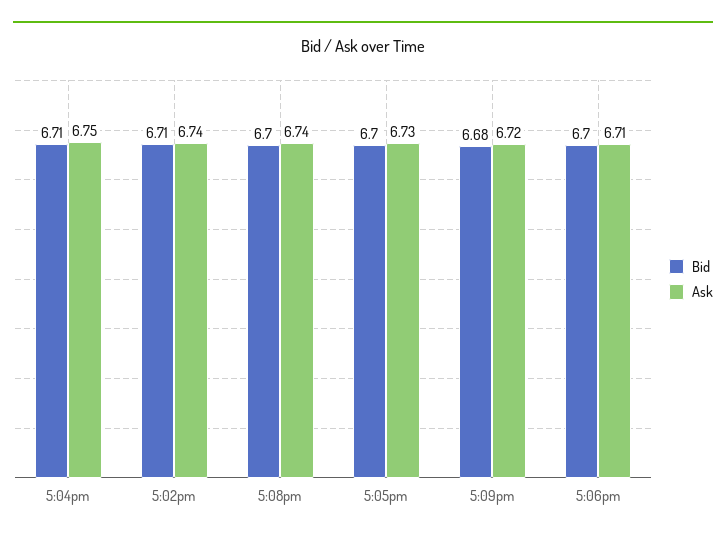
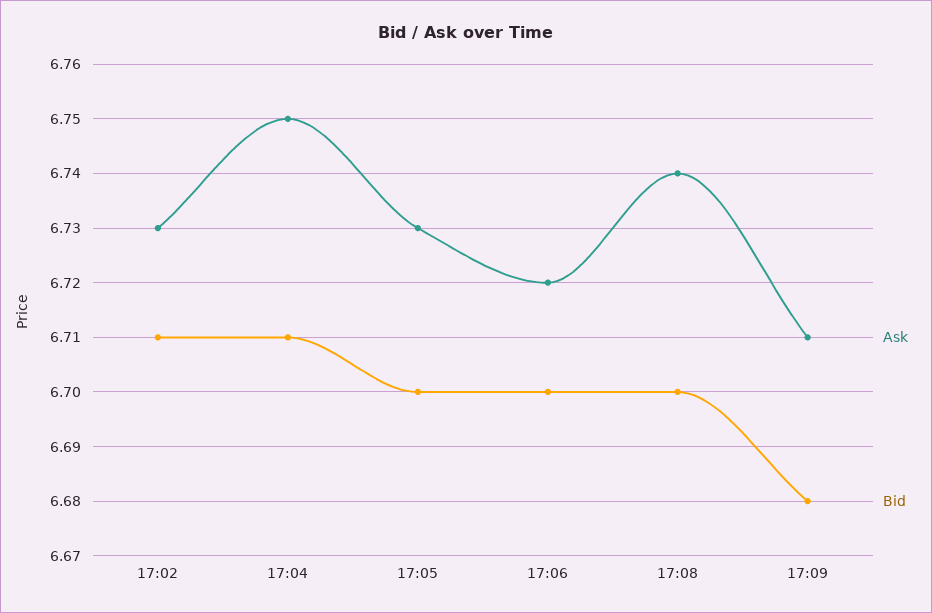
Ask, 5:02pm: 6.74 -> 6.73
Ask, 5:09pm: 6.72 -> 6.71
Ask, 5:06pm: 6.71 -> 6.72

